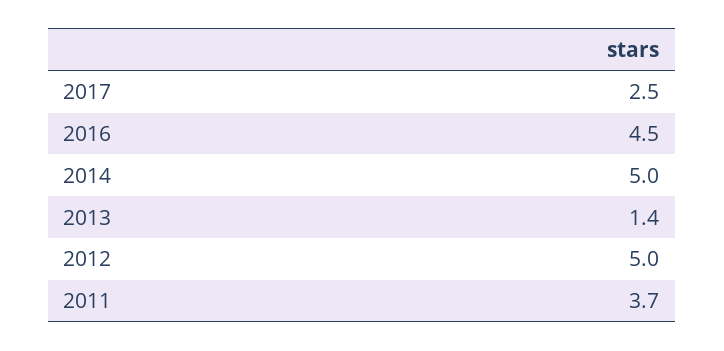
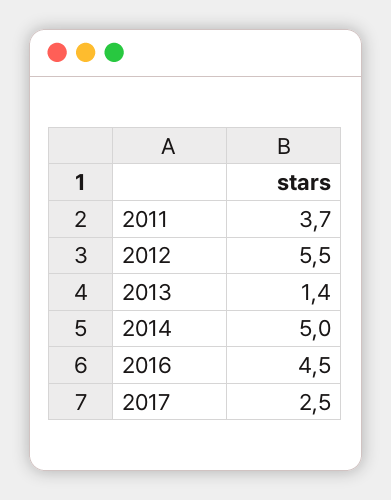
2012: 5 -> 5.5

